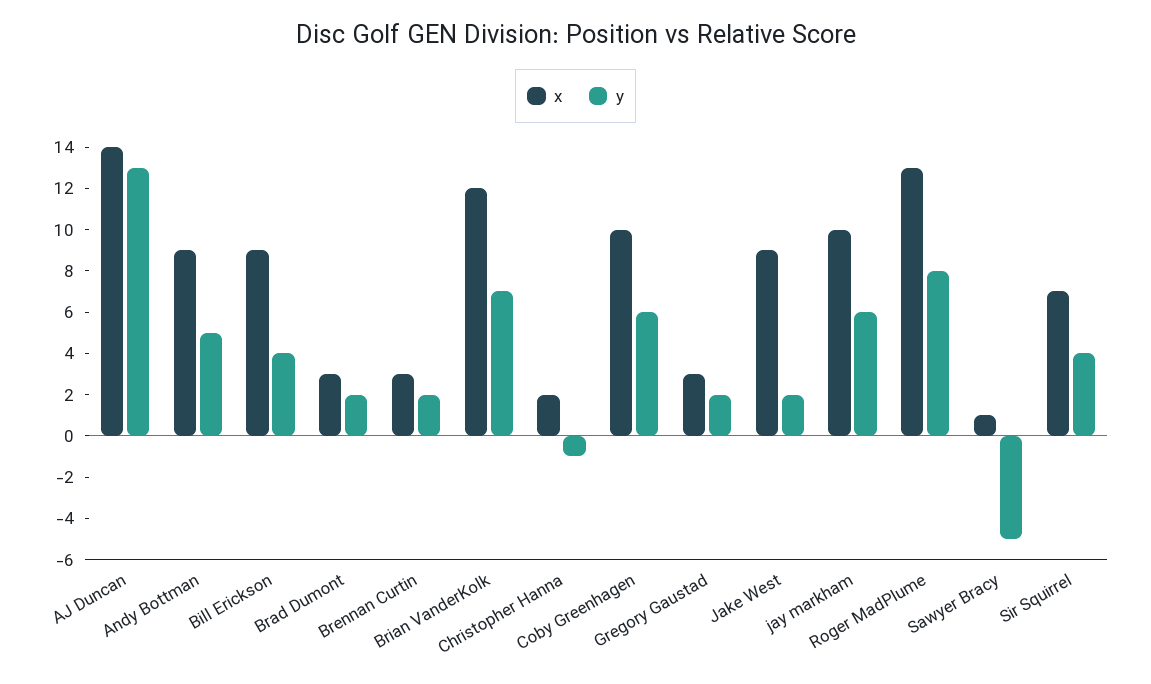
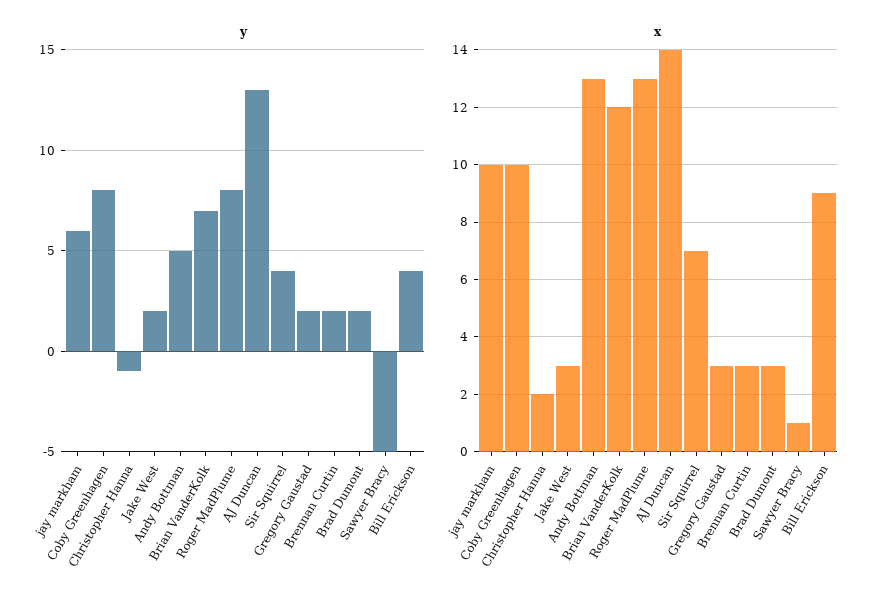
x, Andy Bottman: 9 -> 13
y, Coby Greenhagen: 6 -> 8
x, Jake West: 9 -> 3

